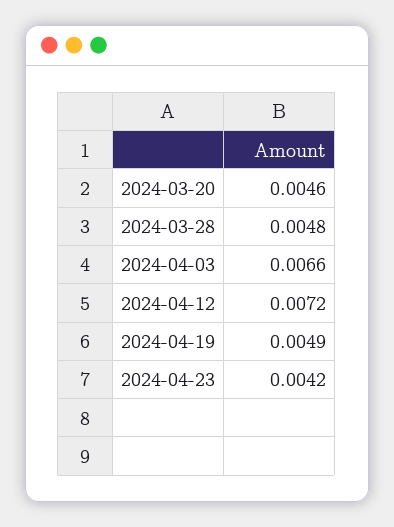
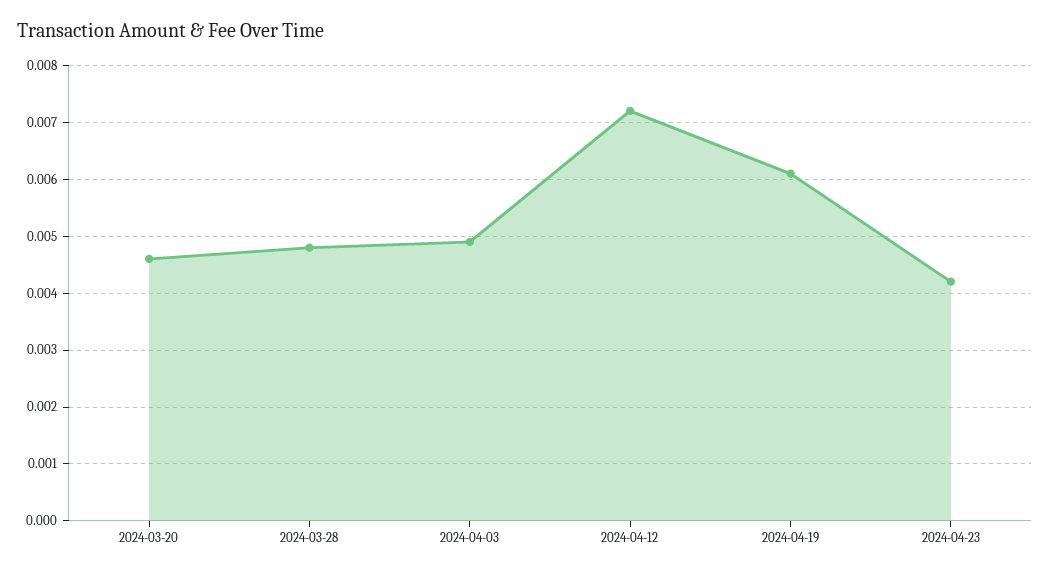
2024-04-03: 0.0066 -> 0.005
2024-04-19: 0.0049 -> 0.006

